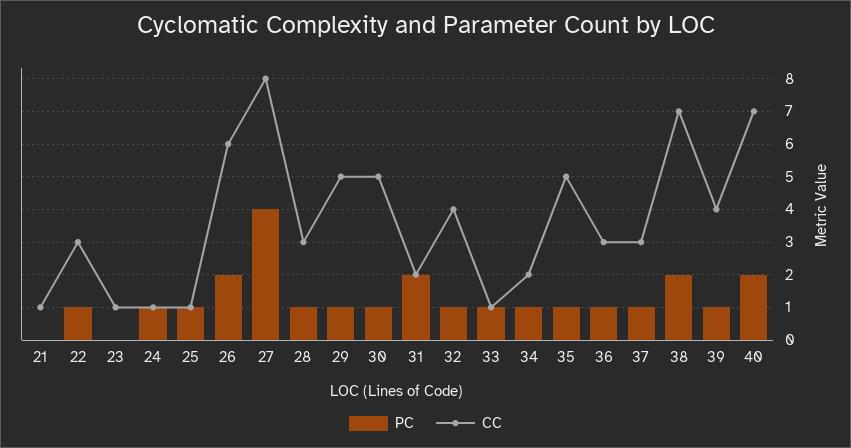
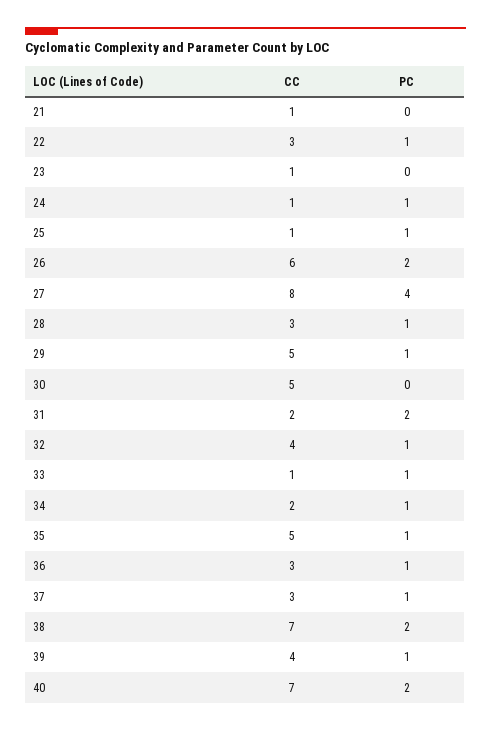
PC, 30: 1 -> 0

